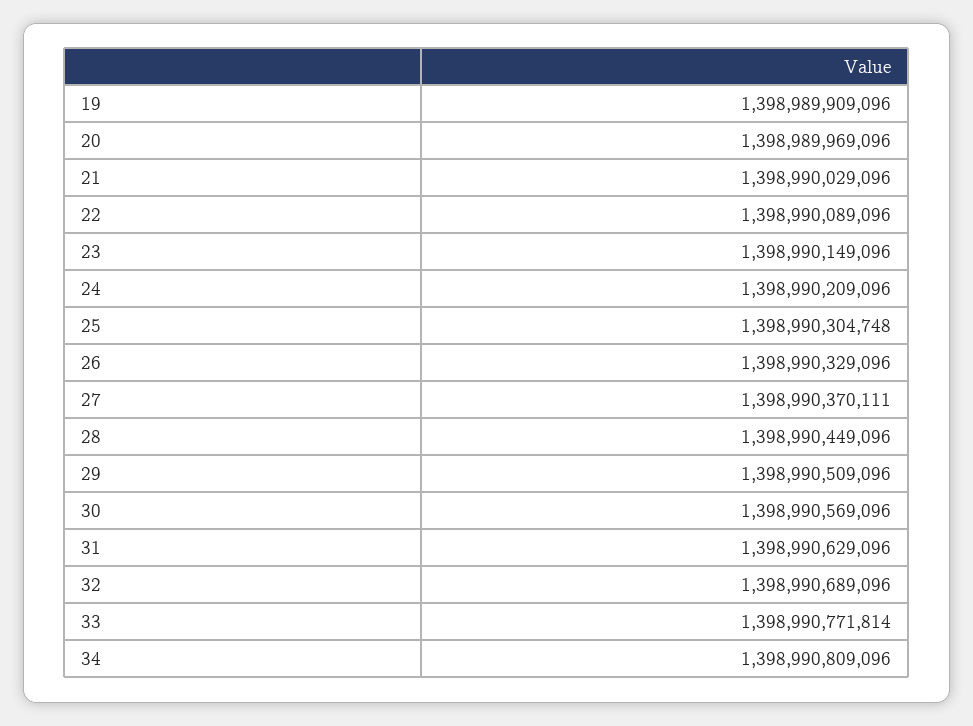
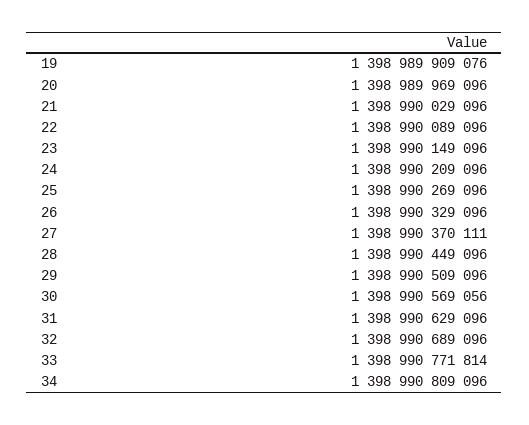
19: 1398989909096 -> 1398989909076
25: 1398990304748 -> 1398990269096
30: 1398990569096 -> 1398990569056

